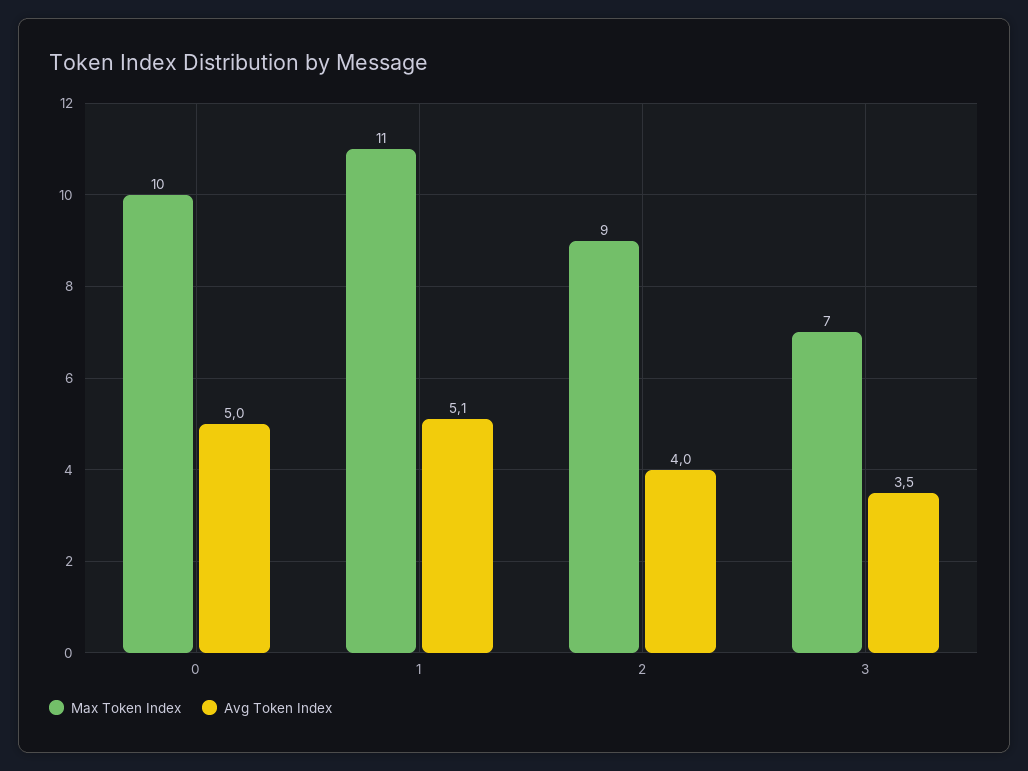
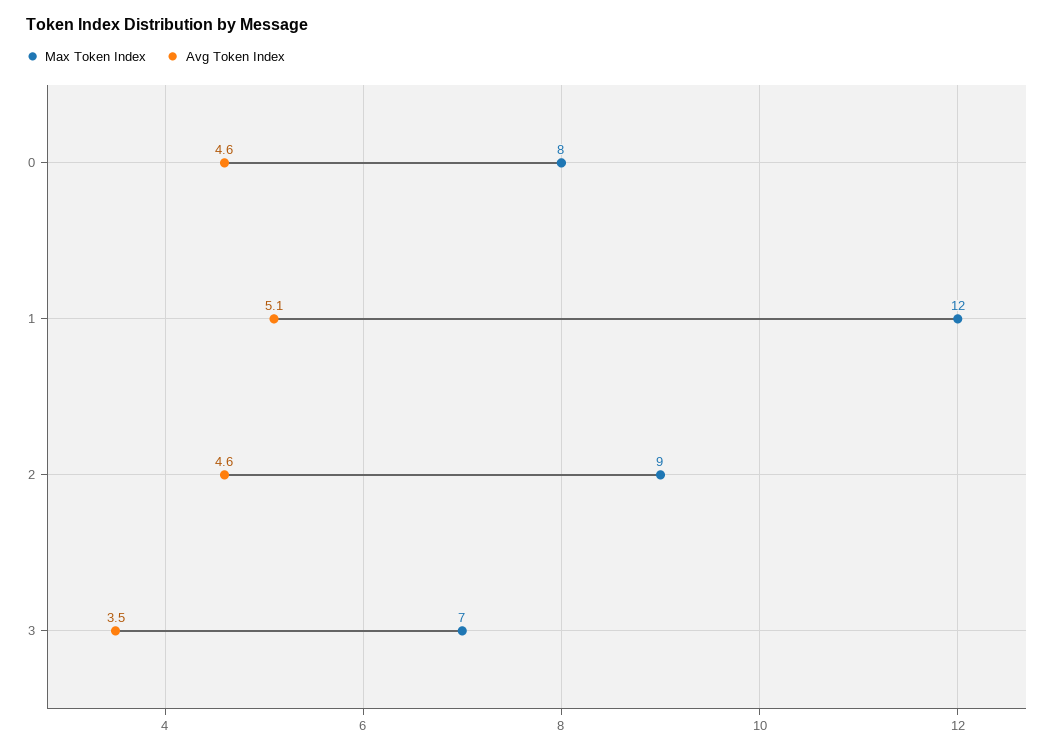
Max Token Index, 0: 10 -> 8
Avg Token Index, 0: 5 -> 4.6
Max Token Index, 1: 11 -> 12
Avg Token Index, 2: 4 -> 4.6

